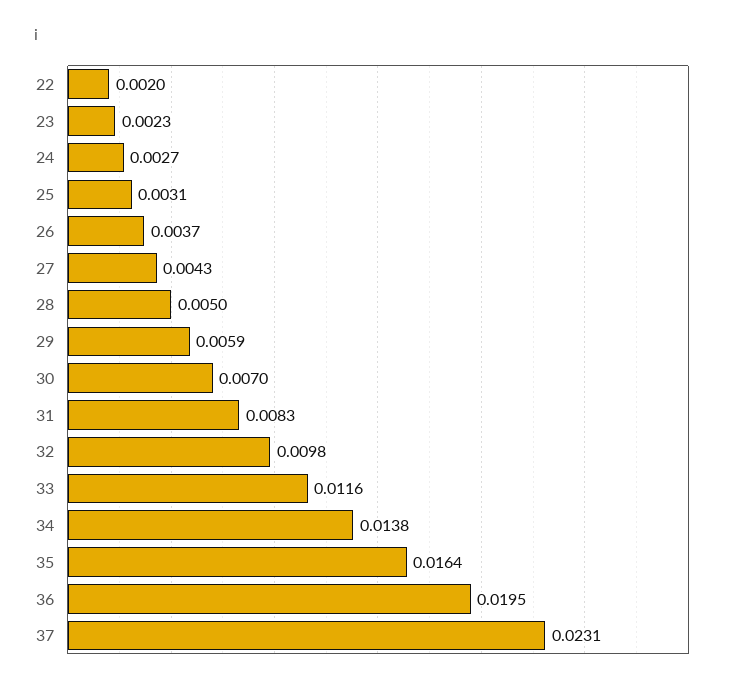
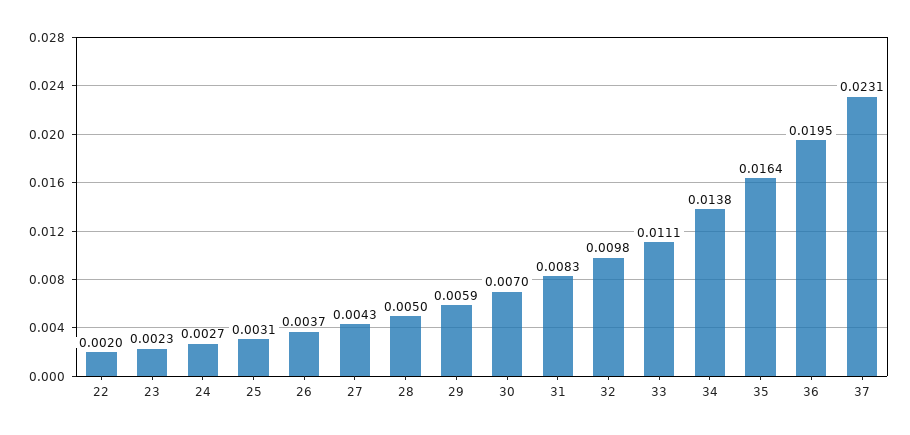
33: 0.0116 -> 0.0111

